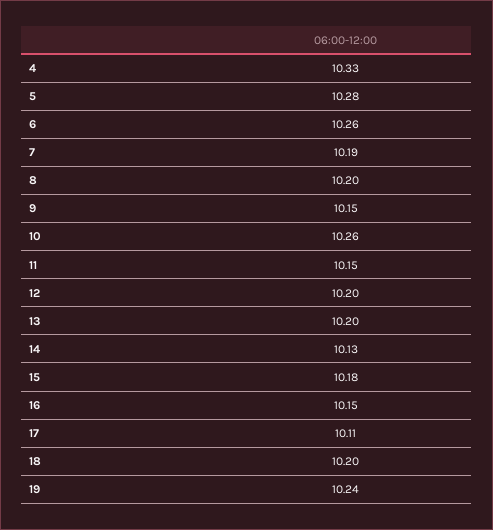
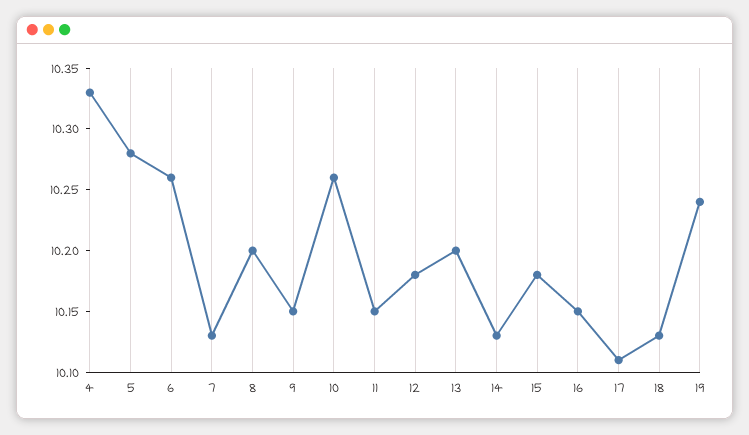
7: 10.19 -> 10.13
12: 10.2 -> 10.18
18: 10.2 -> 10.13

